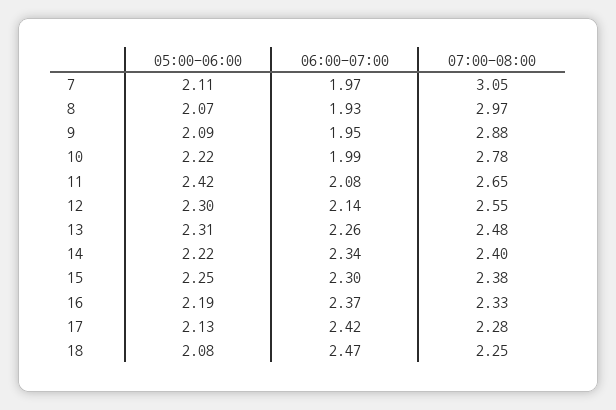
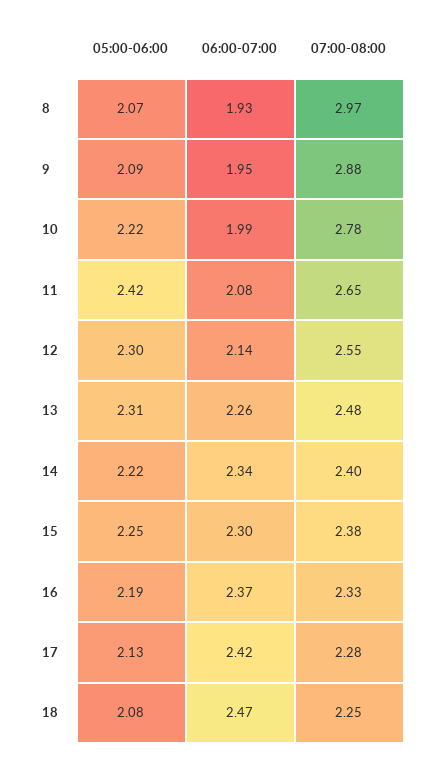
05:00-06:00, 7: 2.11 -> none
06:00-07:00, 7: 1.97 -> none
07:00-08:00, 7: 3.05 -> none

